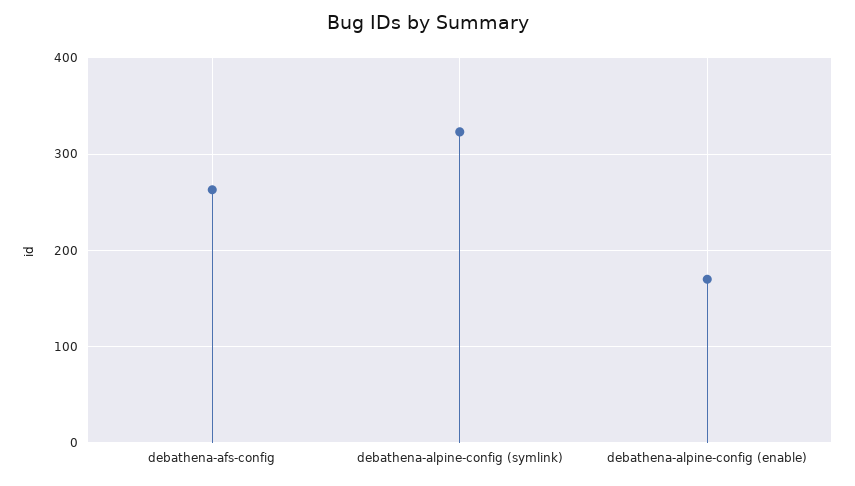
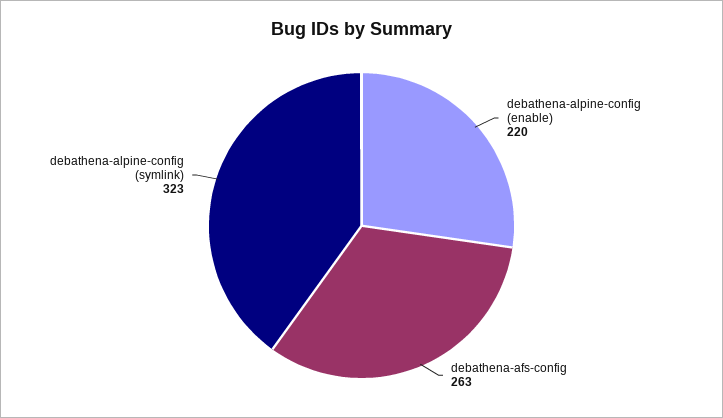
debathena-alpine-config (enable): 170 -> 220

